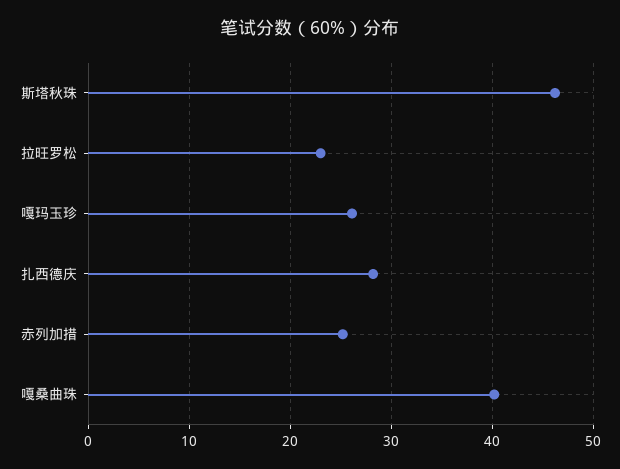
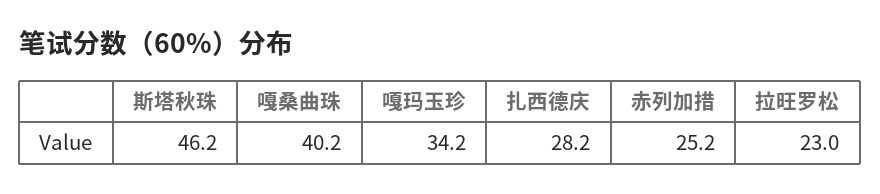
嘎玛玉珍: 26 -> 34.2

